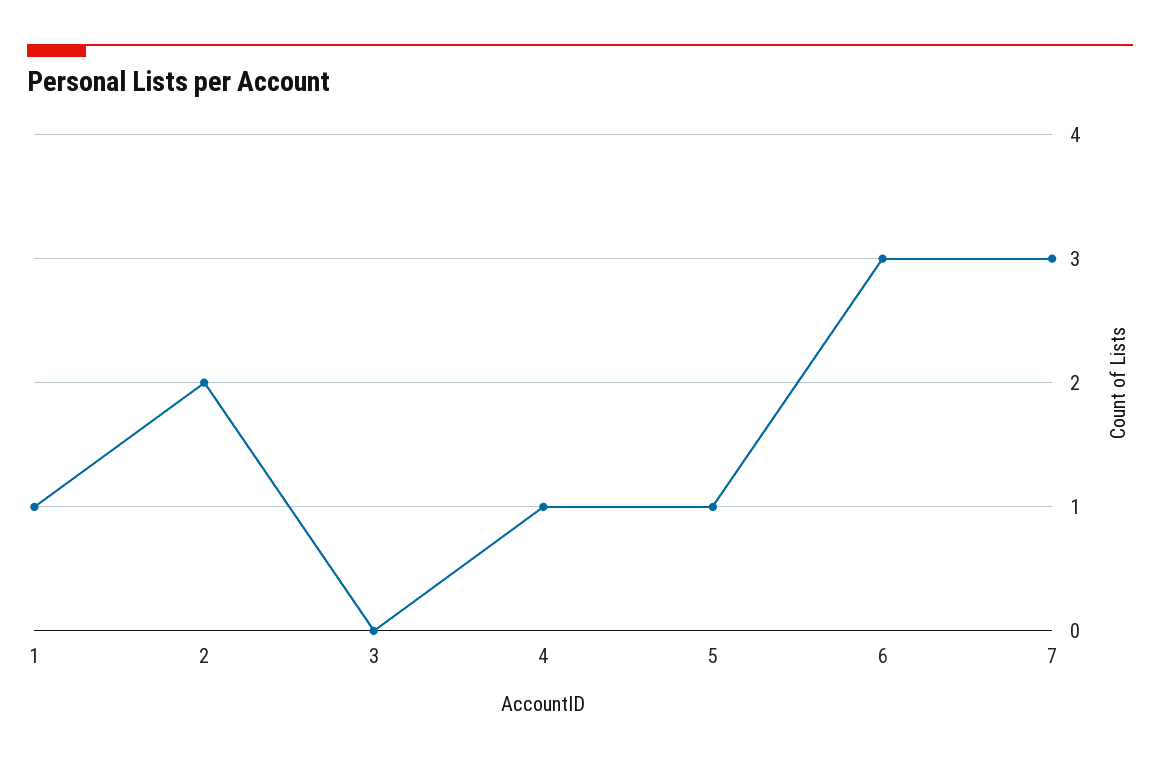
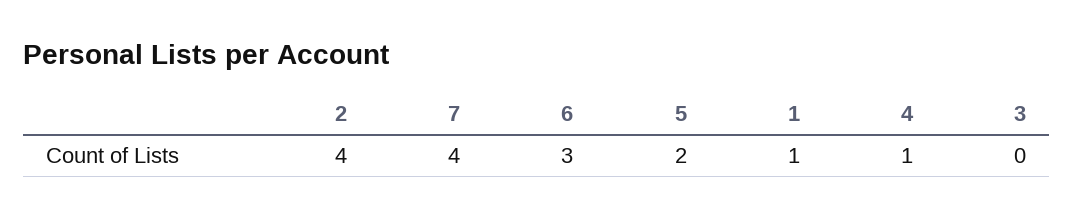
2: 2 -> 4
5: 1 -> 2
7: 3 -> 4

